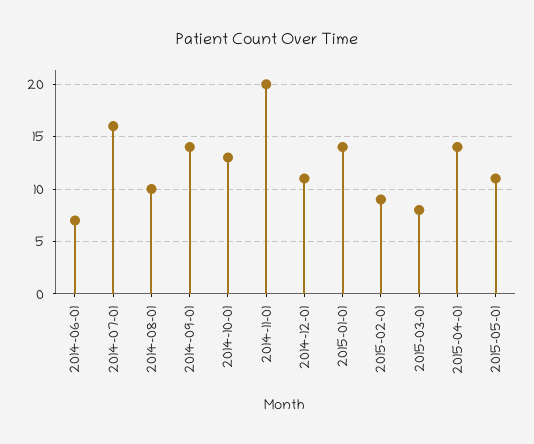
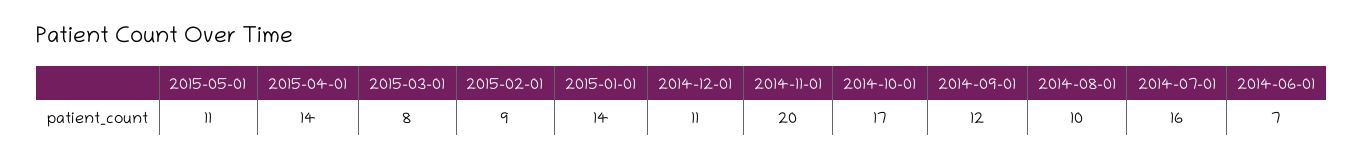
2014-09-01: 14 -> 12
2014-10-01: 13 -> 17

